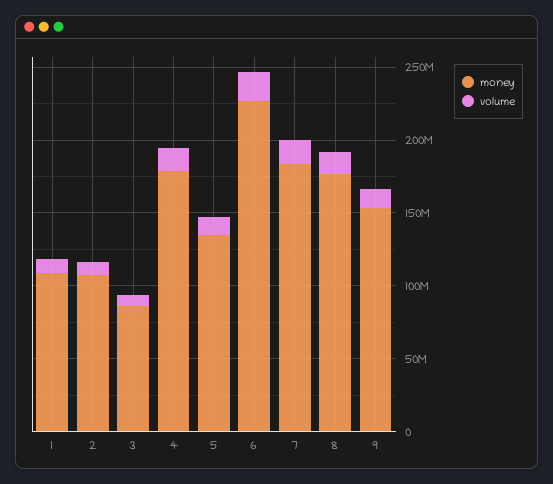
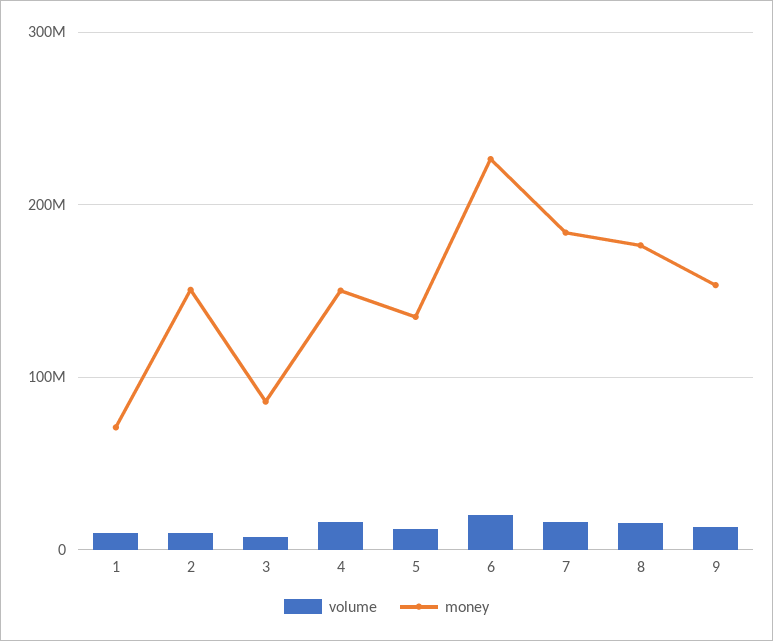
money, 1: 110000000 -> 70000000
money, 2: 110000000 -> 150000000
money, 4: 180000000 -> 150000000

